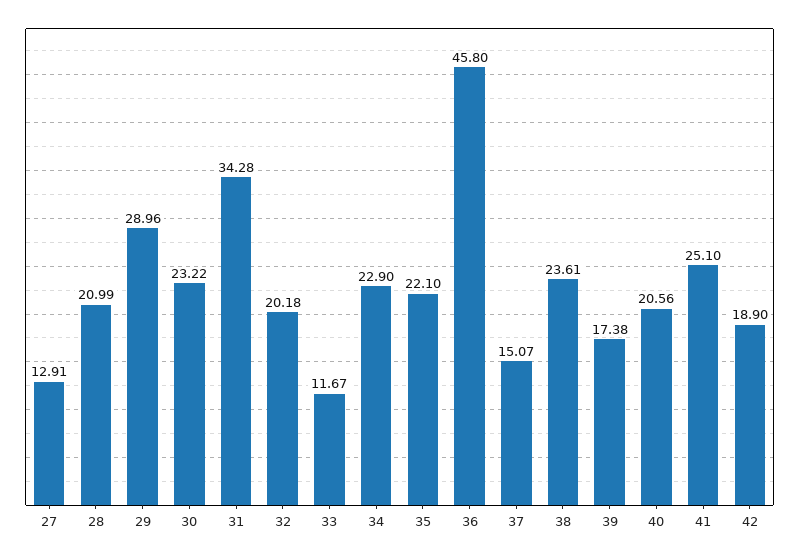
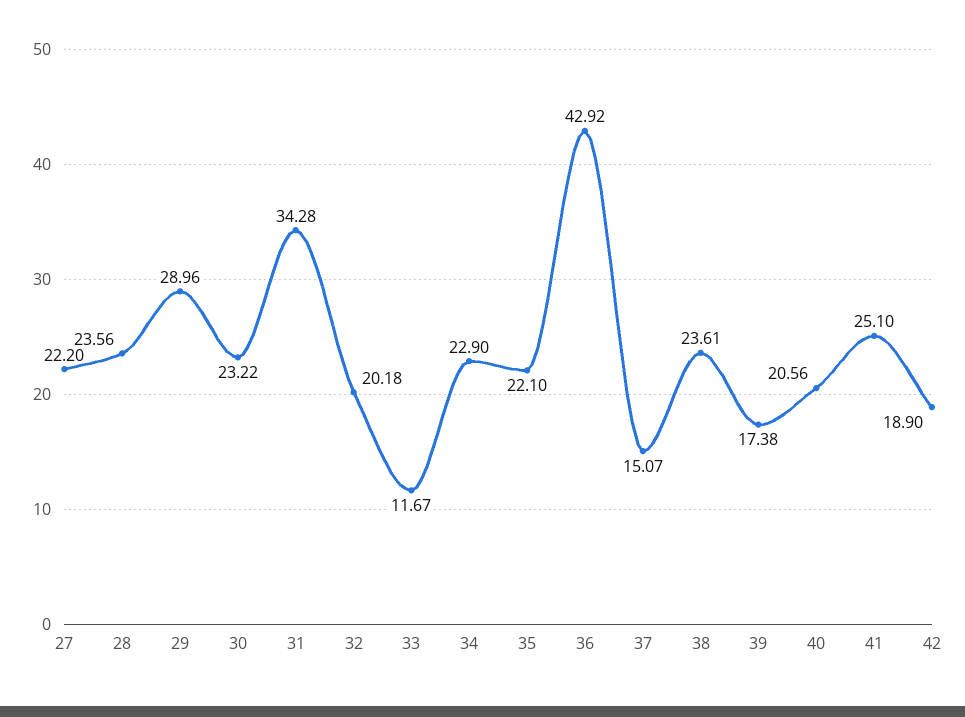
27: 12.91 -> 22.2
28: 20.99 -> 23.56
36: 45.8 -> 42.92

